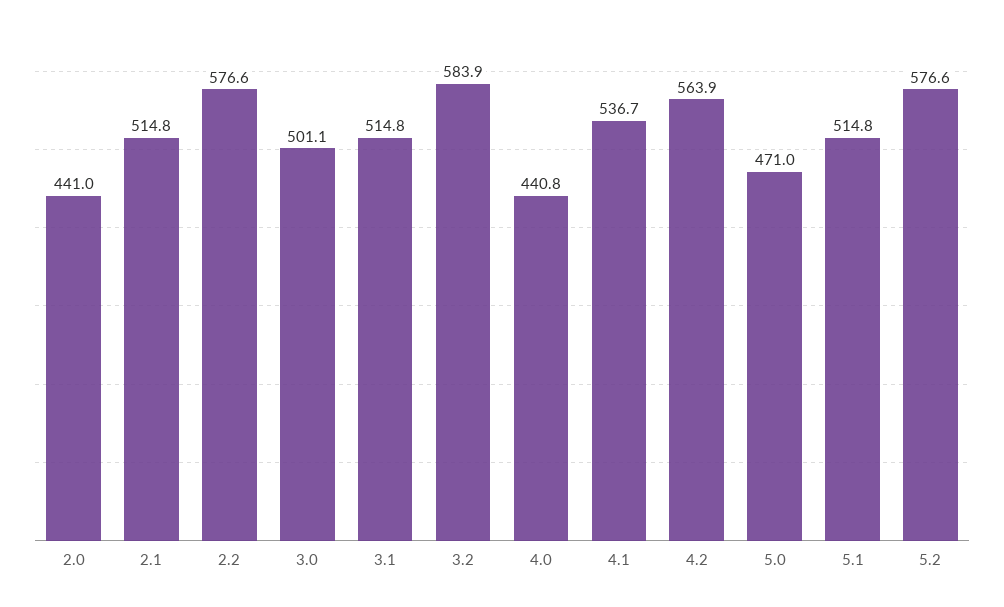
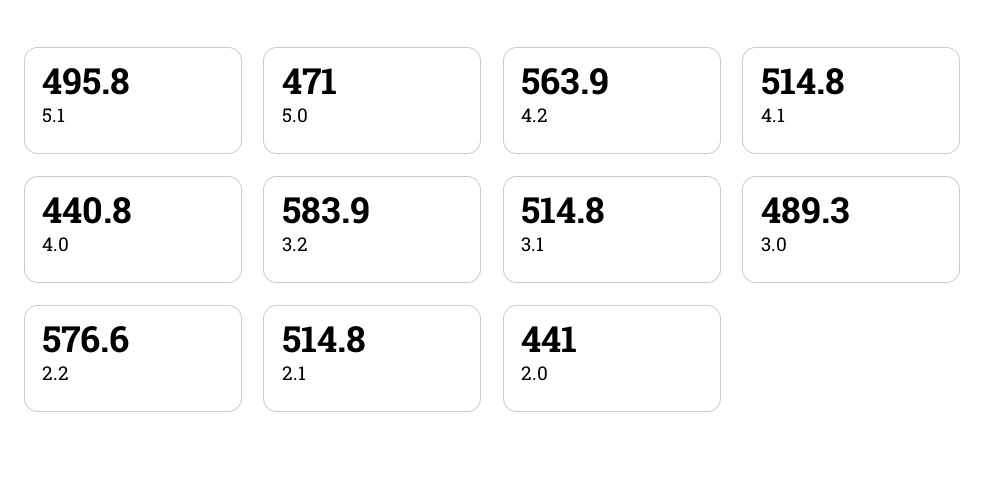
3.0: 501.1 -> 489.3
4.1: 536.7 -> 514.8
5.1: 514.8 -> 495.8
5.2: 576.6 -> none

